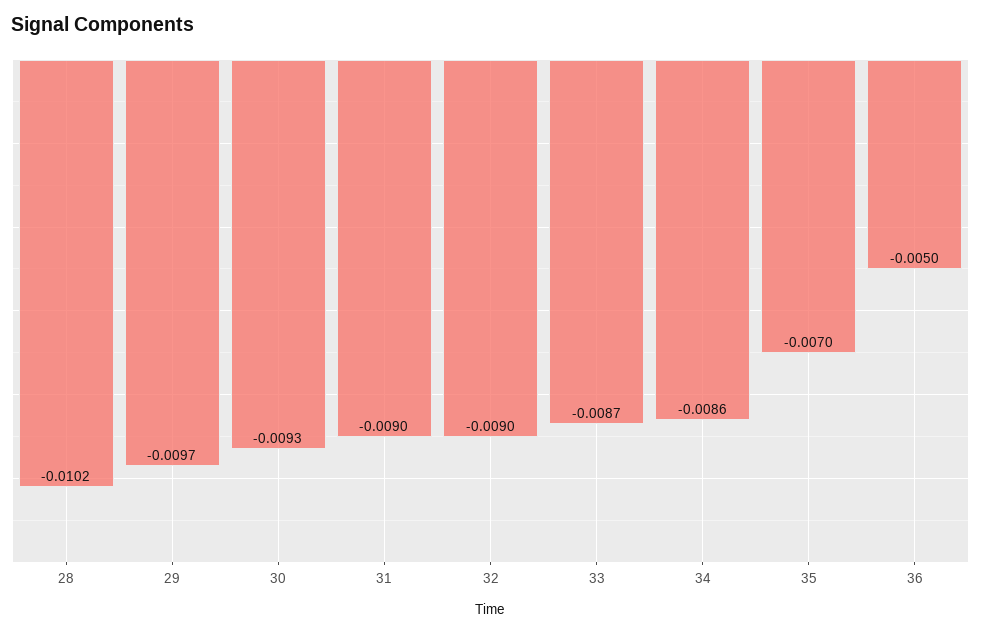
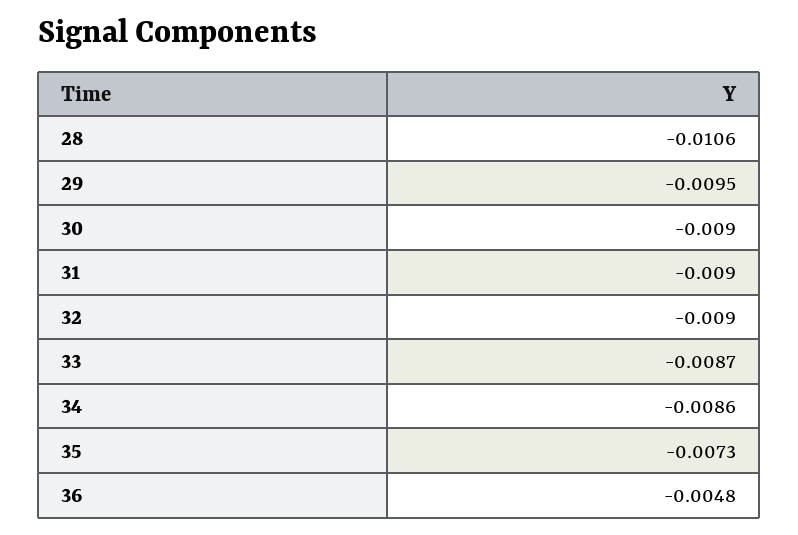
28: -0.0102 -> -0.0106
29: -0.0097 -> -0.0095
30: -0.0093 -> -0.009
35: -0.007 -> -0.0073
36: -0.005 -> -0.0048

